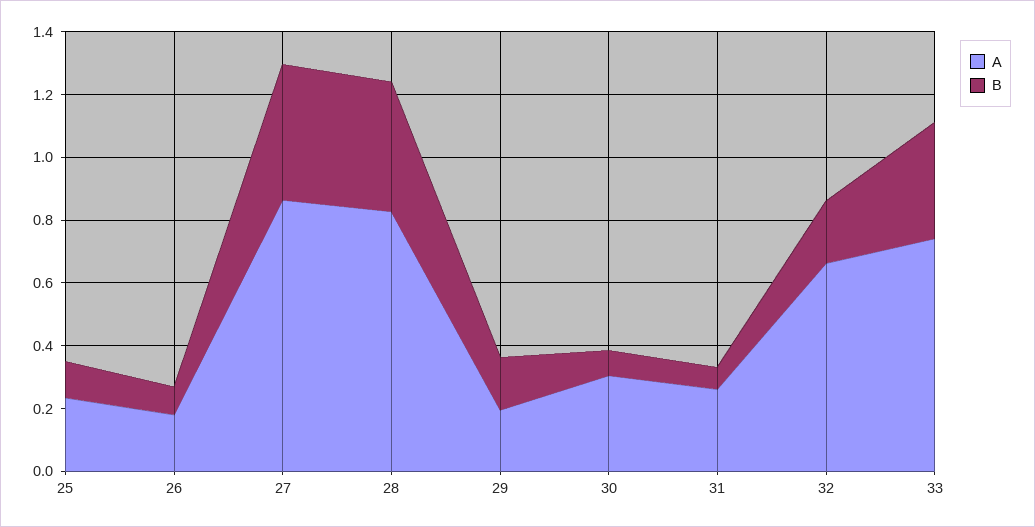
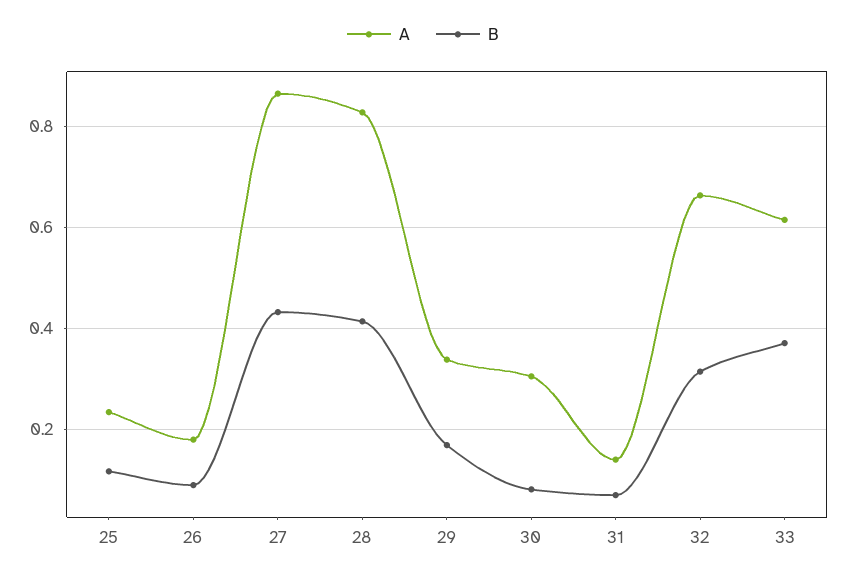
A, 29: 0.2 -> 0.34
A, 31: 0.25 -> 0.14
B, 32: 0.2 -> 0.32
A, 33: 0.75 -> 0.62

